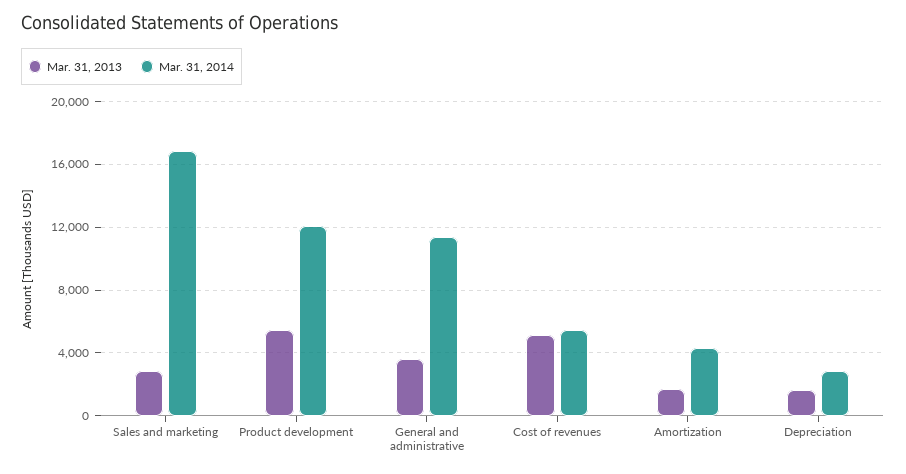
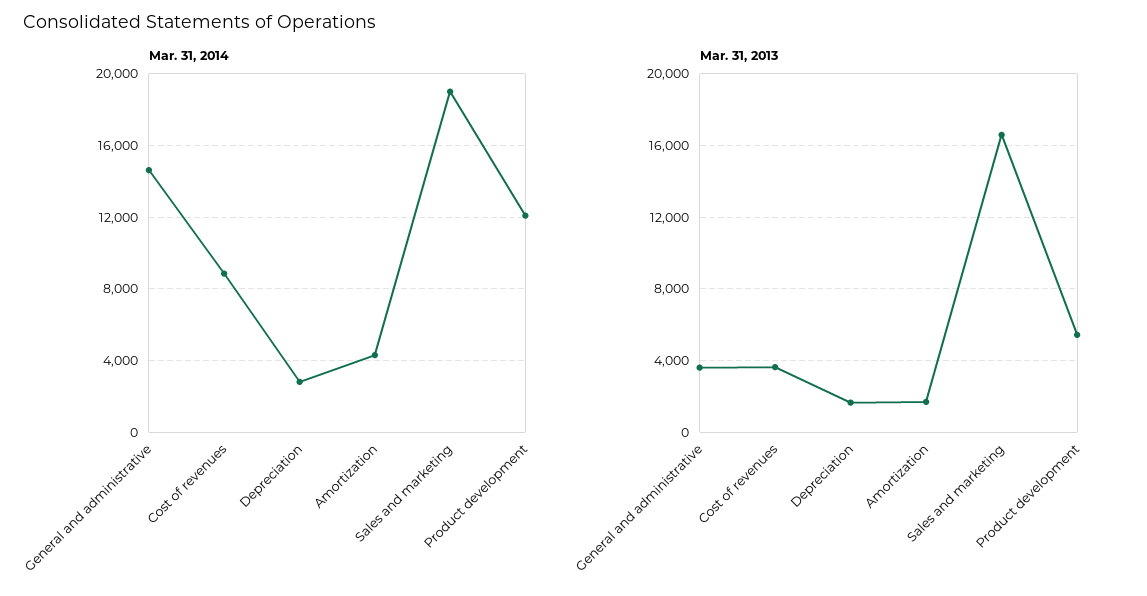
Mar. 31, 2013, Sales and marketing: 3000 -> 16500
Mar. 31, 2014, Sales and marketing: 17000 -> 19000
Mar. 31, 2014, General and administrative: 11500 -> 14500
Mar. 31, 2013, Cost of revenues: 5000 -> 3500
Mar. 31, 2014, Cost of revenues: 5500 -> 9000

